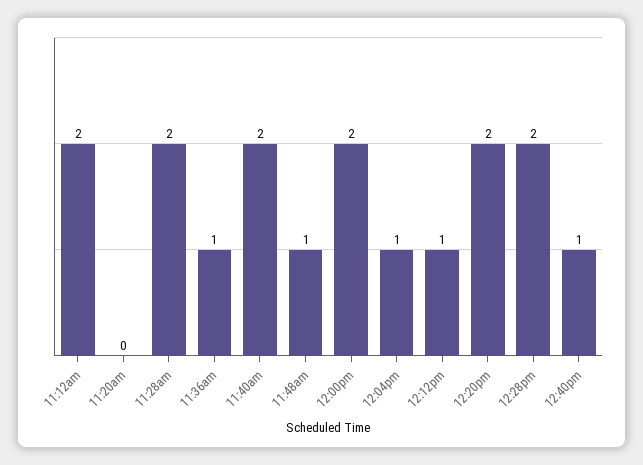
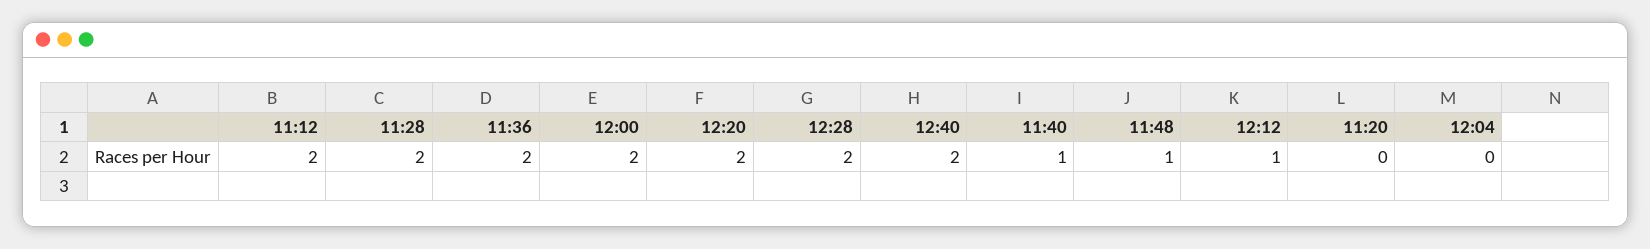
11:36am: 1 -> 2
11:40am: 2 -> 1
12:04pm: 1 -> 0
12:40pm: 1 -> 2

